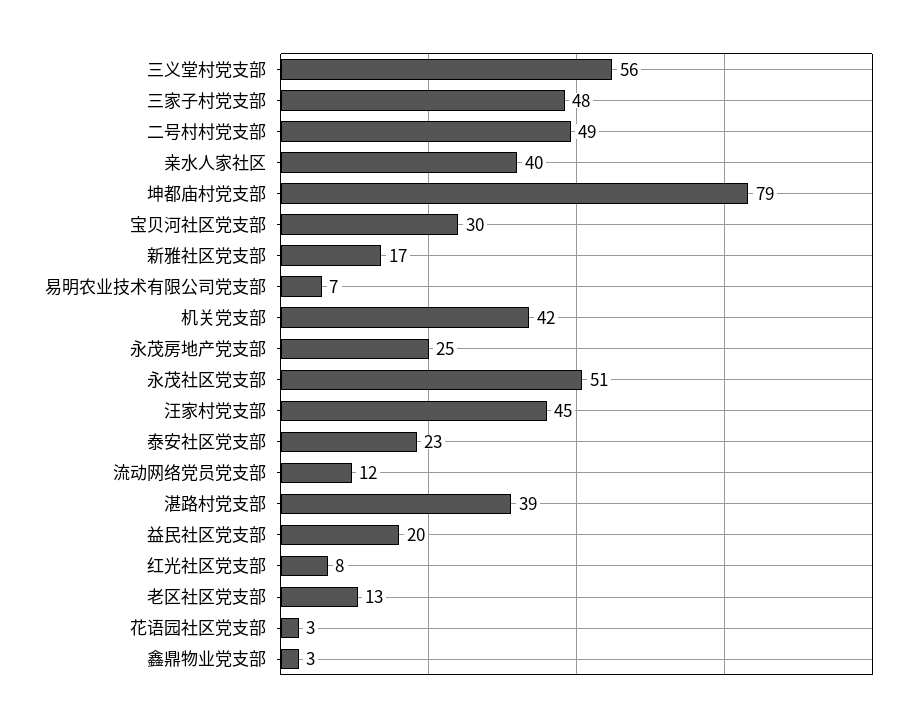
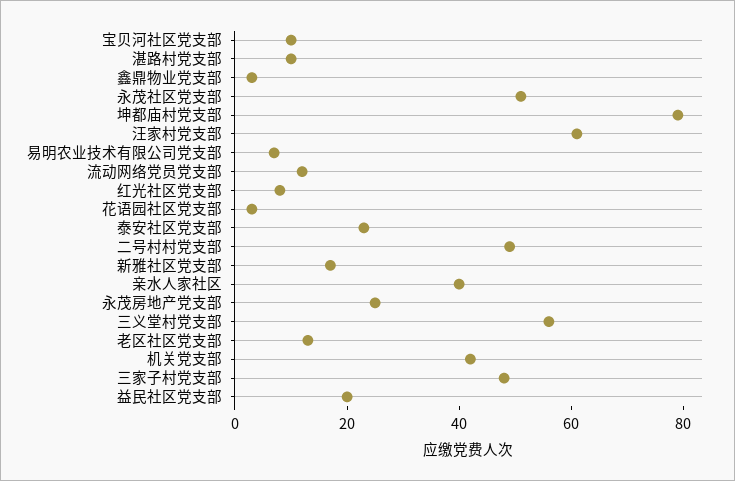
宝贝河社区党支部: 30 -> 10
汪家村党支部: 45 -> 60
湛路村党支部: 39 -> 10

